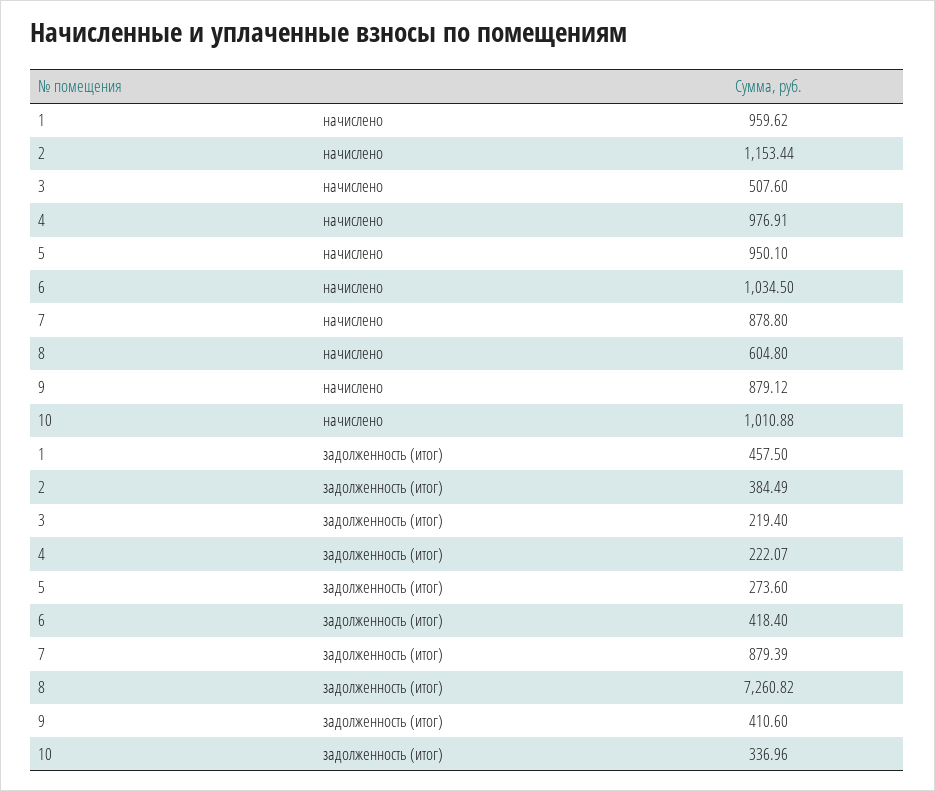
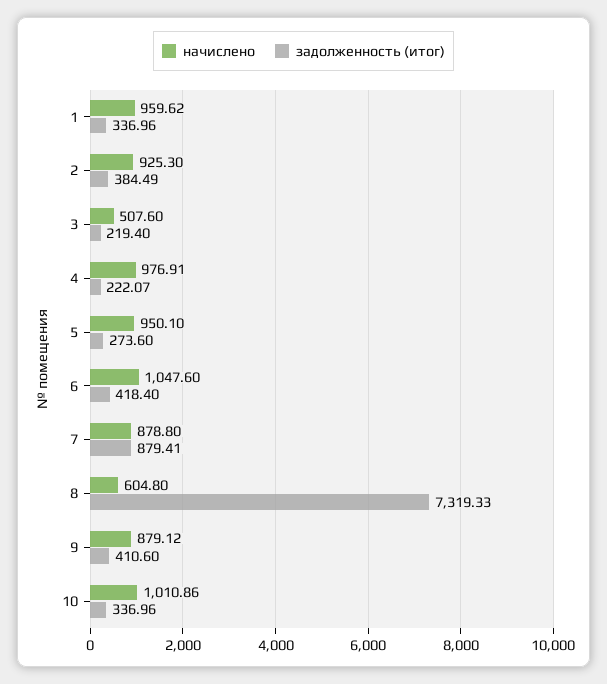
начислено, 2: 1153.44 -> 925.3
начислено, 6: 1034.5 -> 1047.6
начислено, 10: 1010.88 -> 1010.86
задолженность (итог), 1: 457.5 -> 336.96
задолженность (итог), 7: 879.39 -> 879.41
задолженность (итог), 8: 7260.82 -> 7319.33

